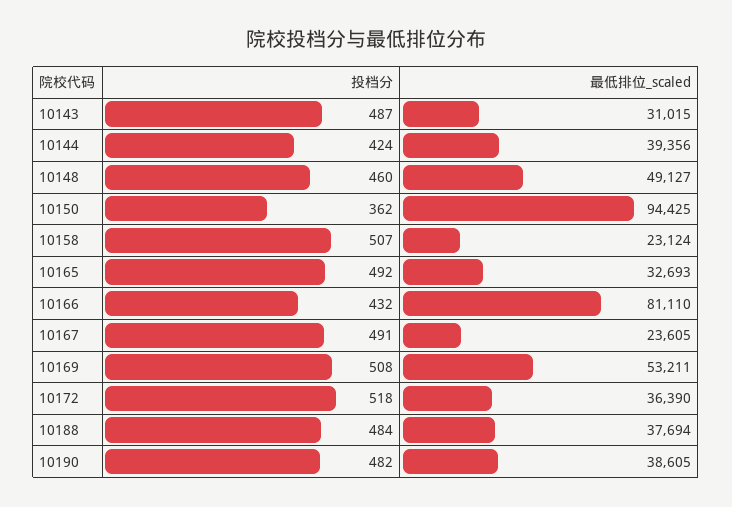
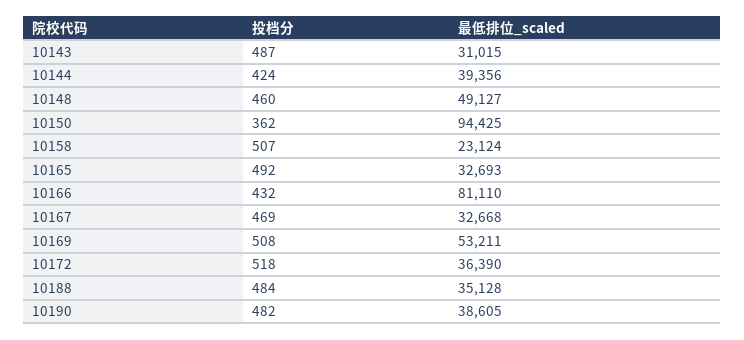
投档分, 10167: 491 -> 469
最低排位_scaled, 10167: 23605 -> 32668
最低排位_scaled, 10188: 37694 -> 35128

